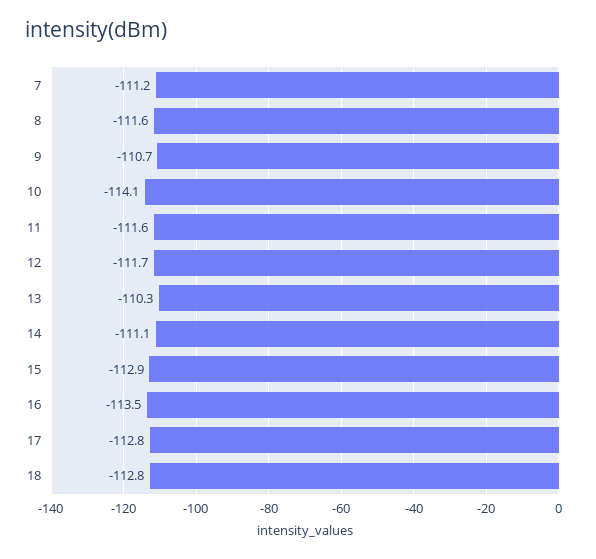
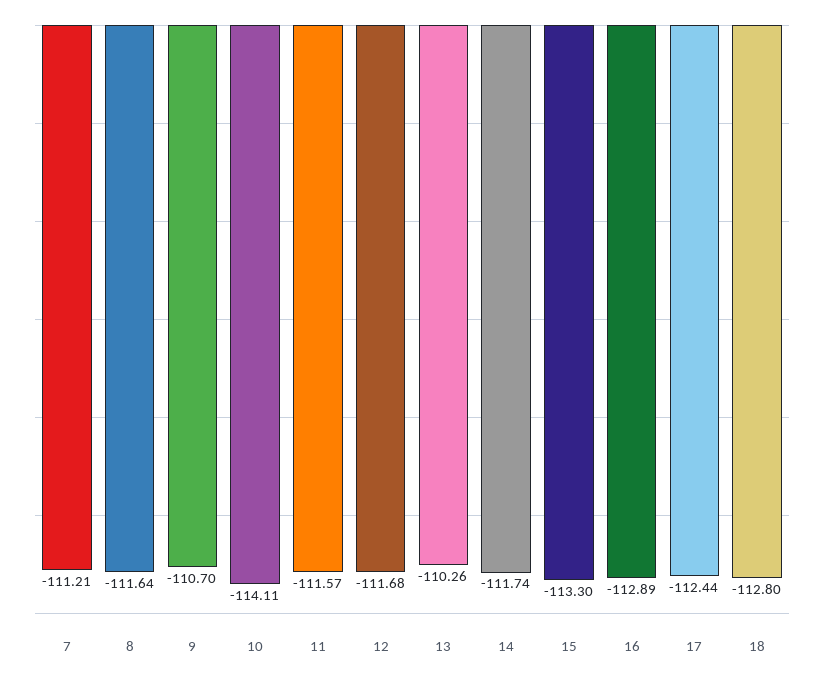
14: -111.1 -> -111.74
15: -112.9 -> -113.3
16: -113.5 -> -112.89
17: -112.8 -> -112.44

